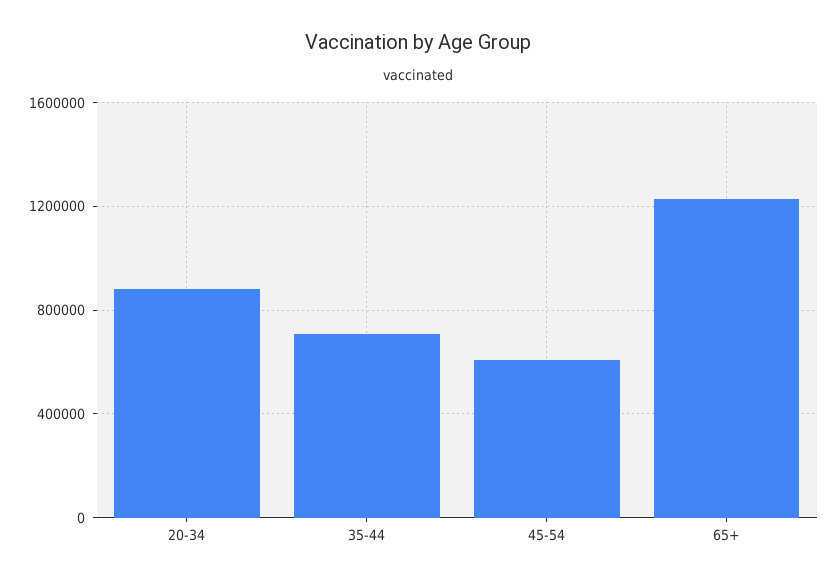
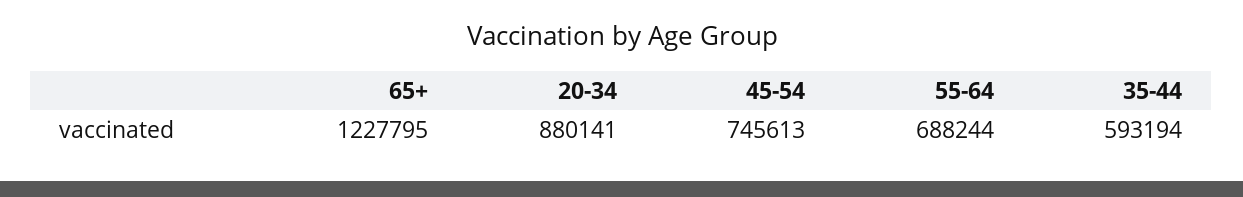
35-44: 700000 -> 593194
45-54: 600000 -> 745613
55-64: none -> 688244

